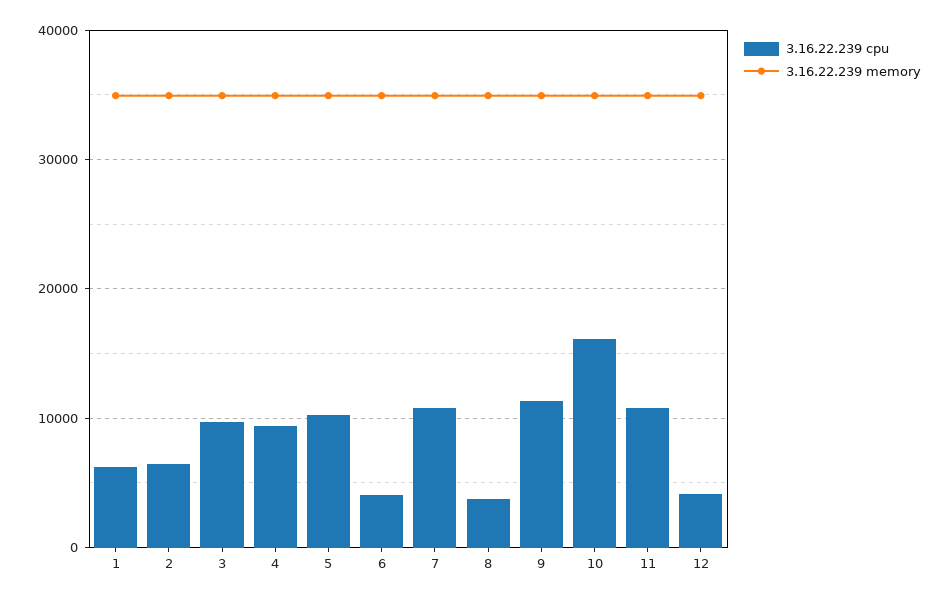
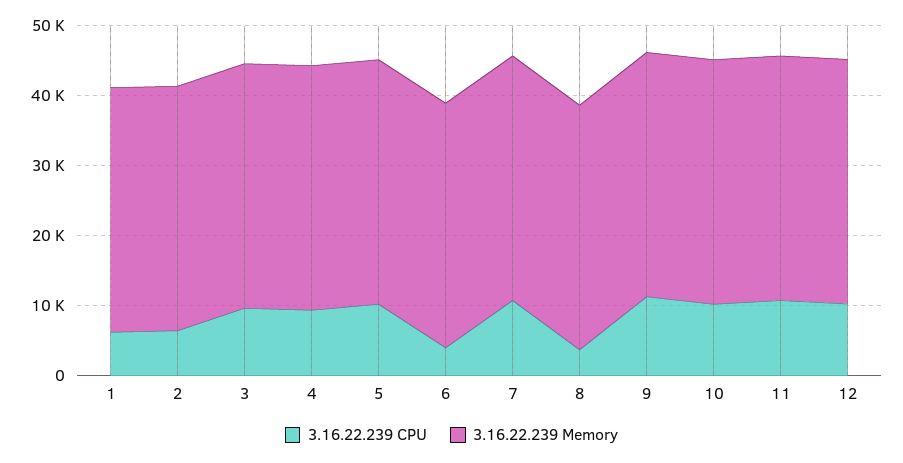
3.16.22.239 cpu, 10: 16000 -> 10000
3.16.22.239 cpu, 12: 4000 -> 10000

